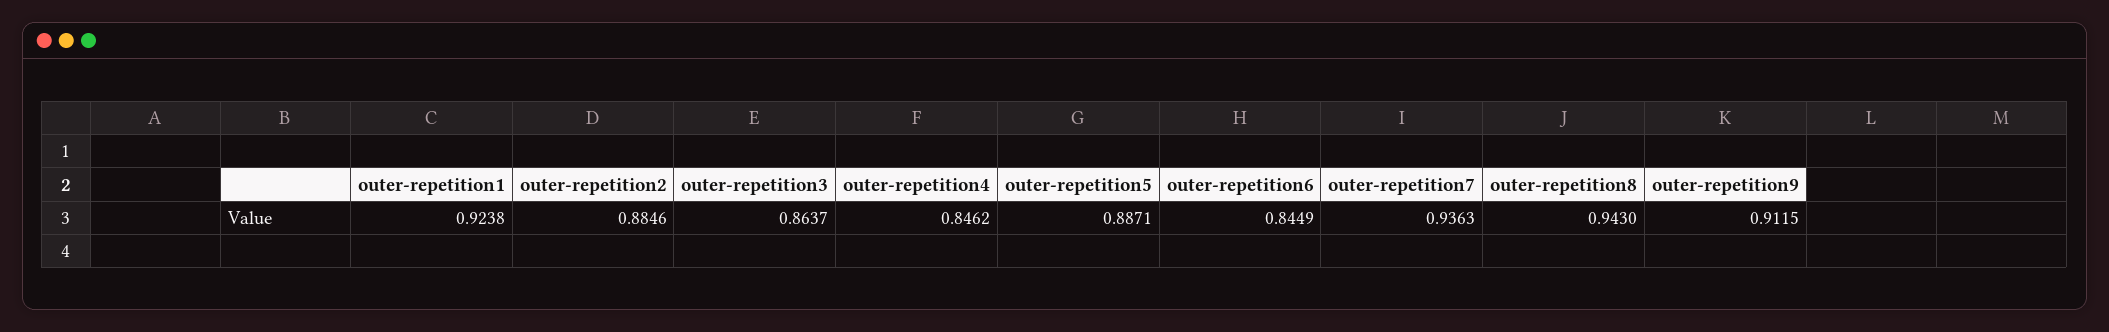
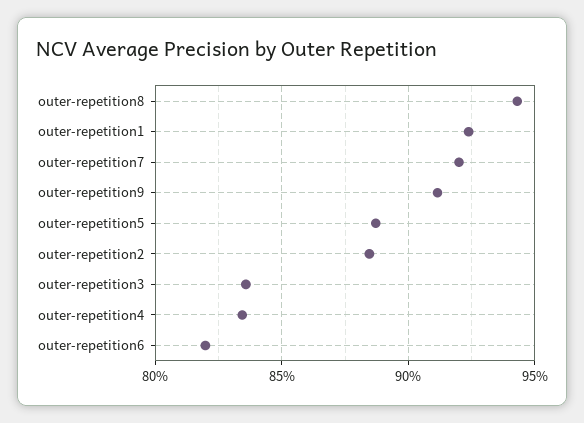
outer-repetition3: 0.8637 -> 0.835
outer-repetition4: 0.8462 -> 0.835
outer-repetition6: 0.8449 -> 0.82
outer-repetition7: 0.9363 -> 0.92

